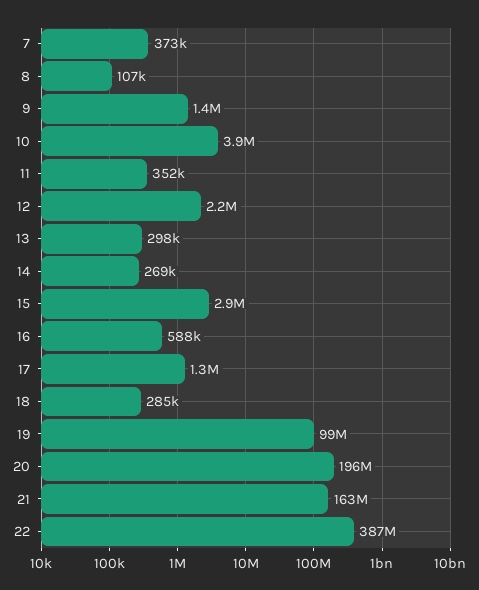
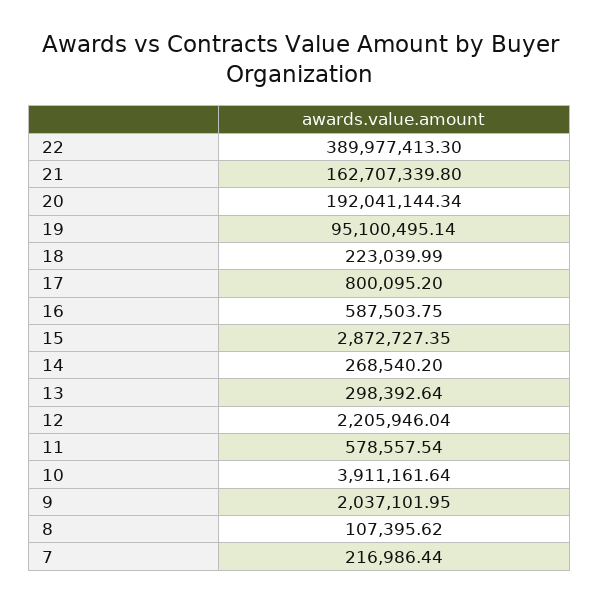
7: 373000 -> 216986.44
9: 1400000 -> 2037101.95
11: 352000 -> 578557.54
17: 1300000 -> 800095.2
18: 285000 -> 223039.99
19: 99000000 -> 95100495.14
20: 196000000 -> 192041144.34
22: 387000000 -> 389977413.3

